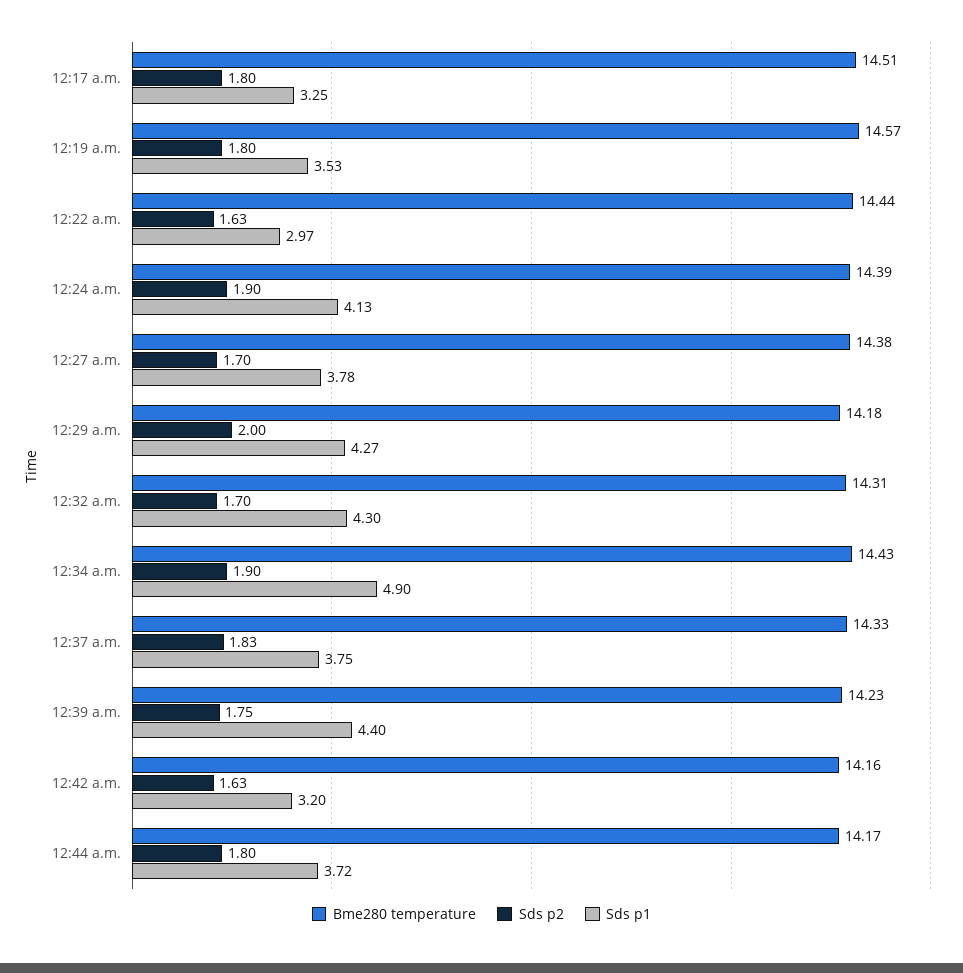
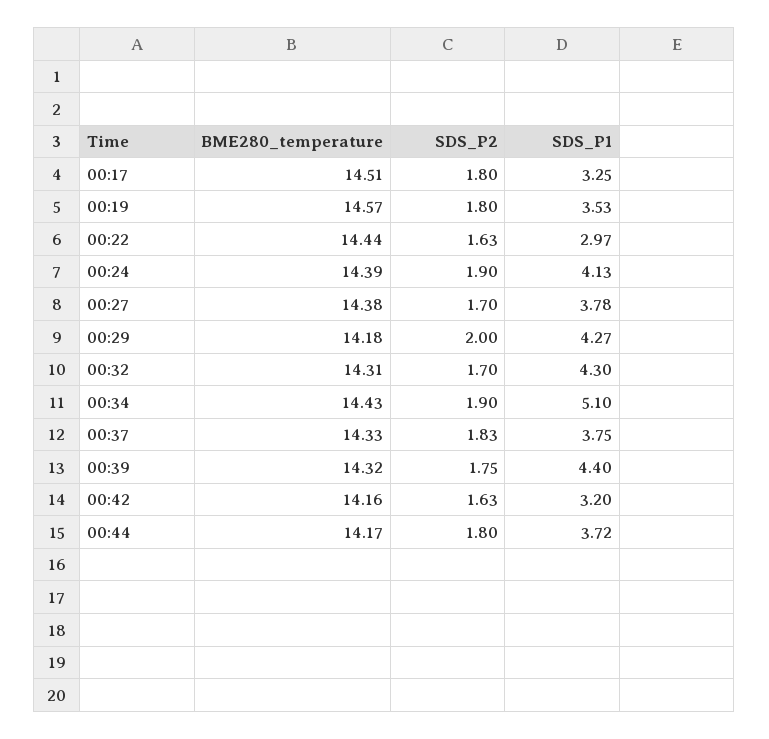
Sds p1, 12:34 a.m.: 4.9 -> 5.1
Bme280 temperature, 12:39 a.m.: 14.23 -> 14.32

